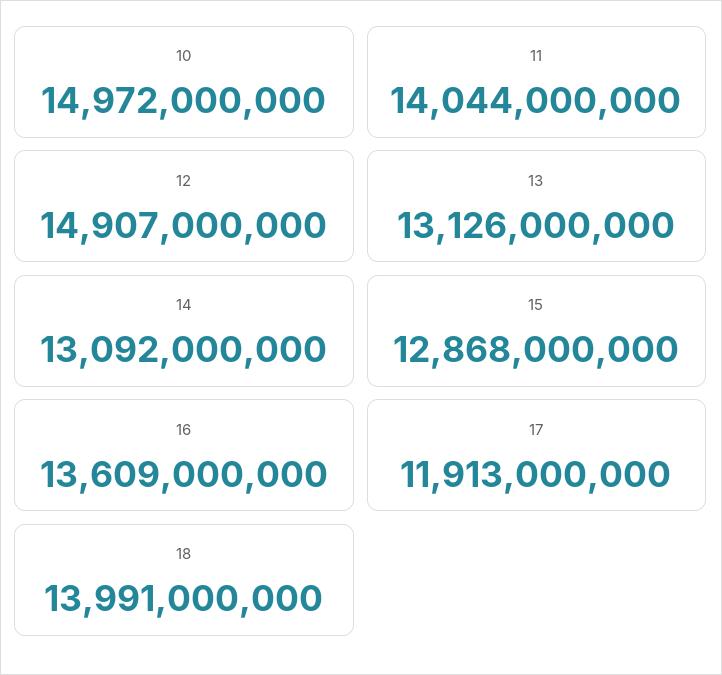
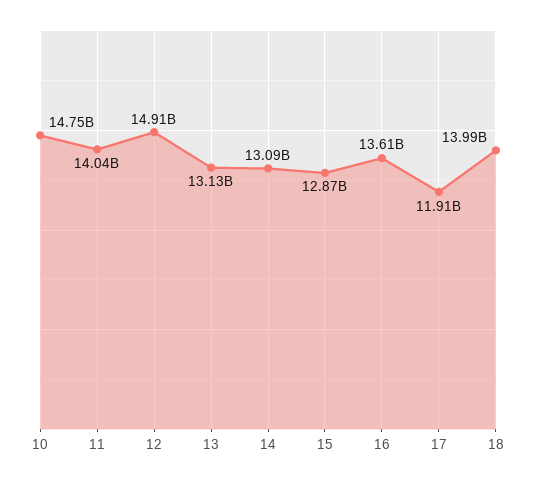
10: 14972000000 -> 14750000000

